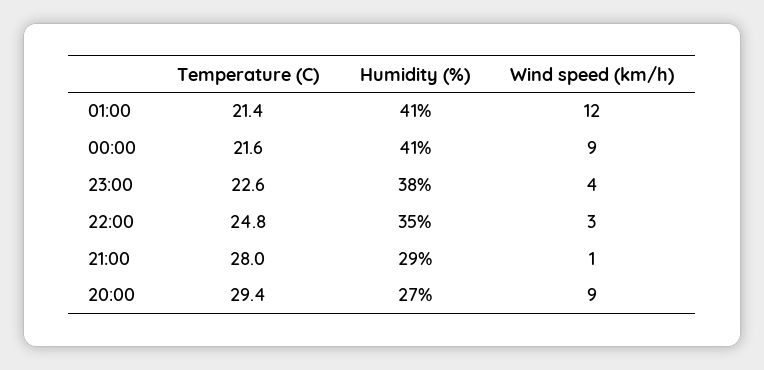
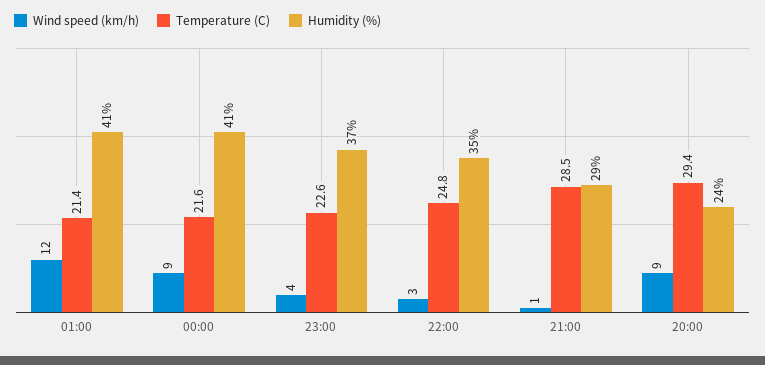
Humidity (%), 23:00: 38 -> 37
Temperature (C), 21:00: 28 -> 28.5
Humidity (%), 20:00: 27 -> 24

